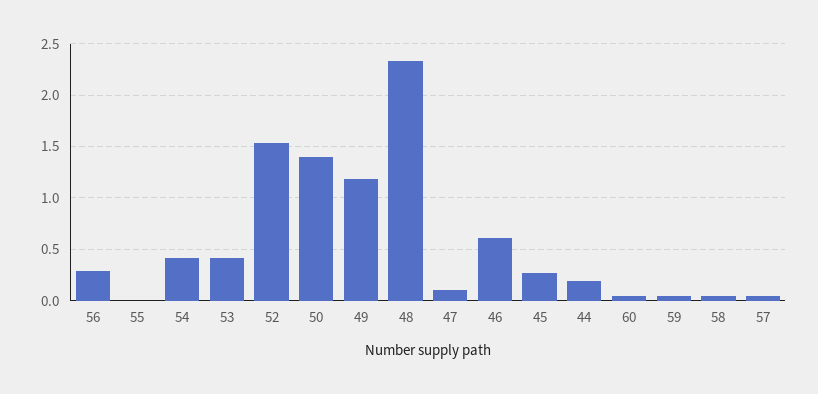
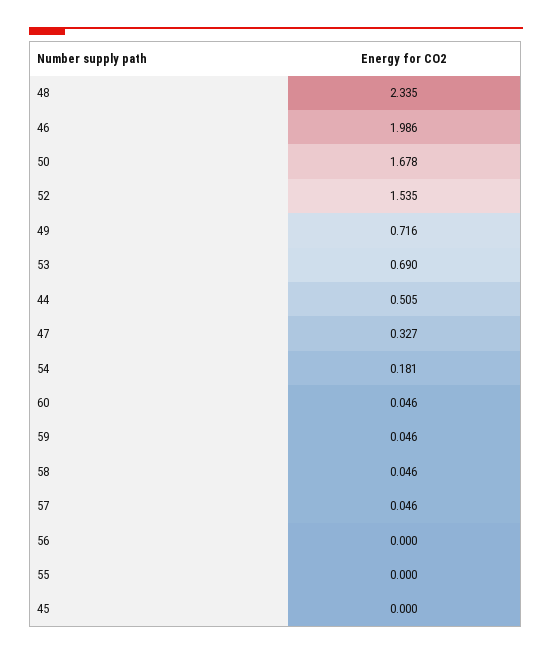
56: 0.3 -> 0
54: 0.4 -> 0.181
53: 0.4 -> 0.69
50: 1.4 -> 1.678
49: 1.2 -> 0.716
47: 0.1 -> 0.327
46: 0.6 -> 1.986
45: 0.3 -> 0
44: 0.2 -> 0.505

